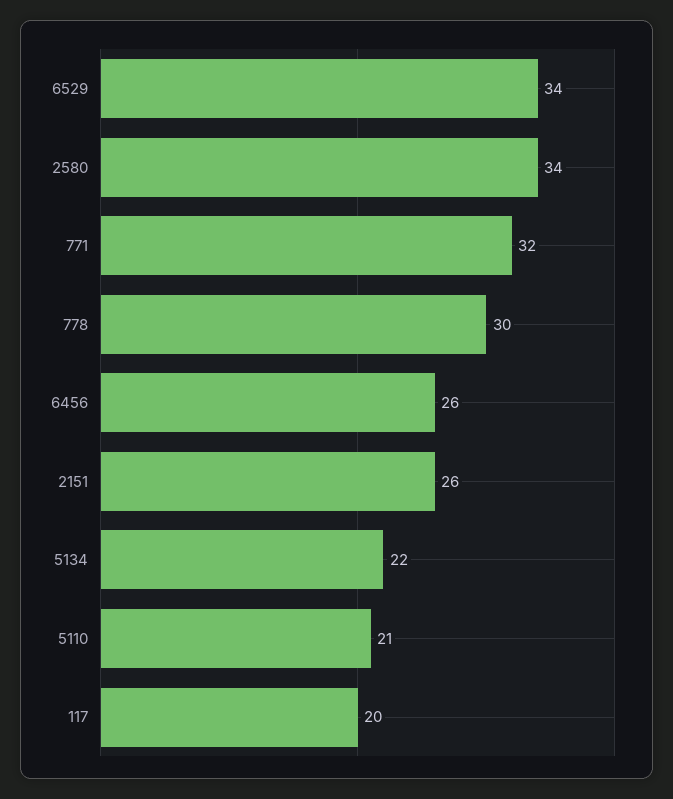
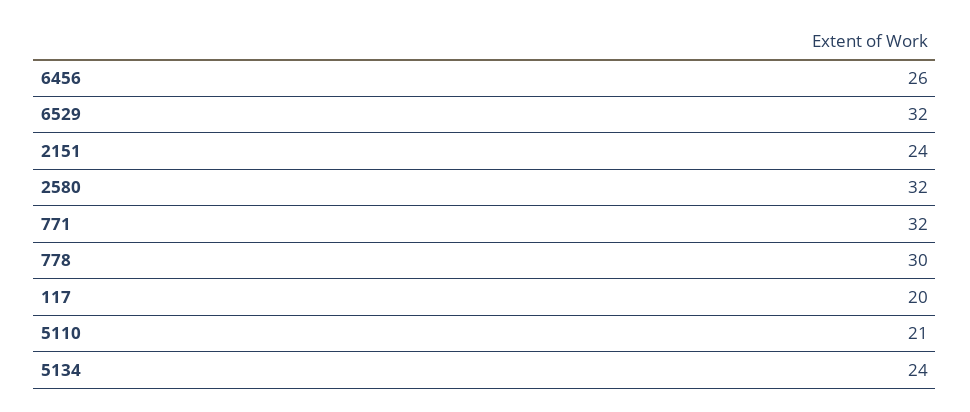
6529: 34 -> 32
2580: 34 -> 32
2151: 26 -> 24
5134: 22 -> 24

